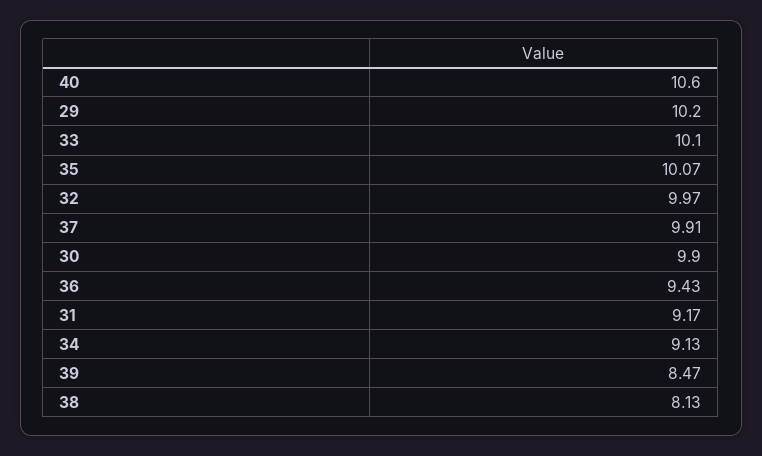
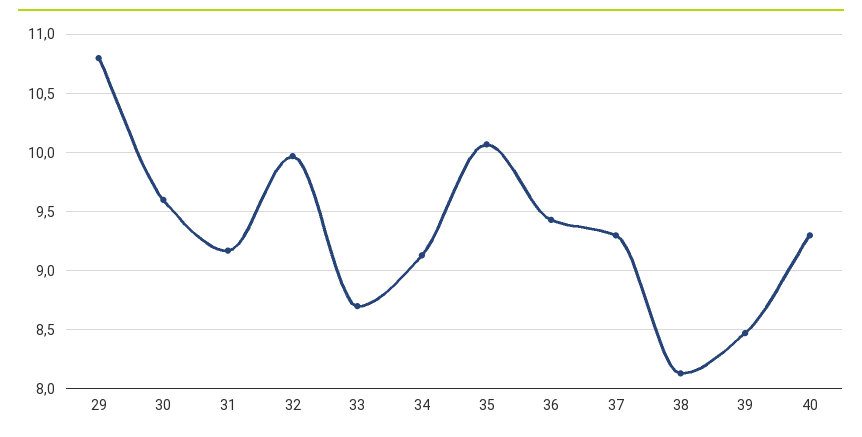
40: 10.6 -> 9.3
29: 10.2 -> 10.8
33: 10.1 -> 8.7
37: 9.91 -> 9.3
30: 9.9 -> 9.6

